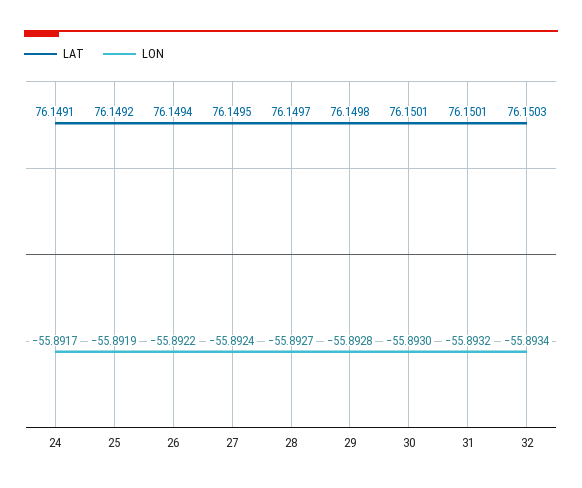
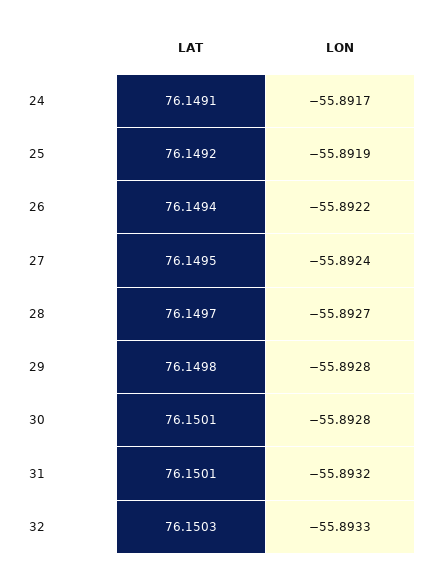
LON, 30: -55.893 -> -55.8928
LON, 32: -55.8934 -> -55.8933

